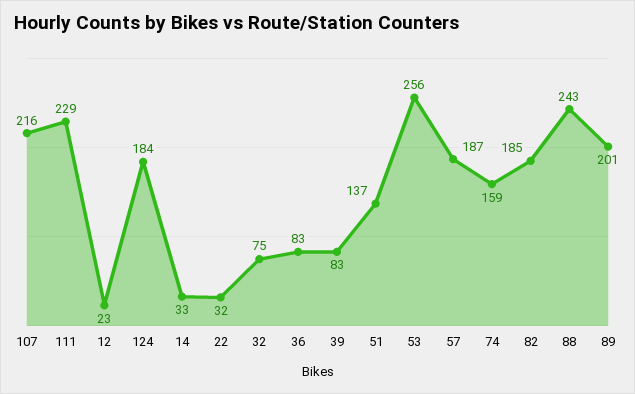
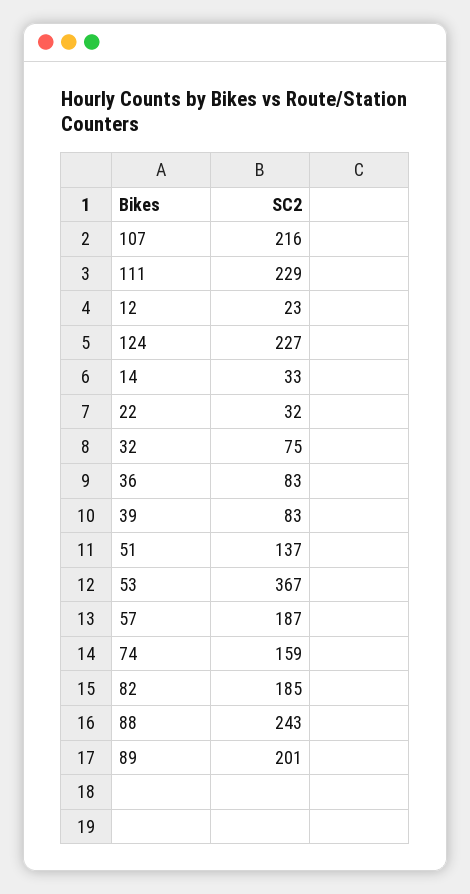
124: 184 -> 227
53: 256 -> 367

